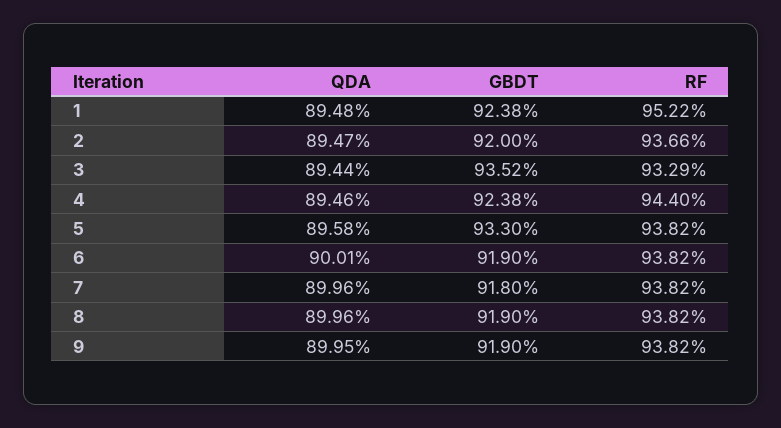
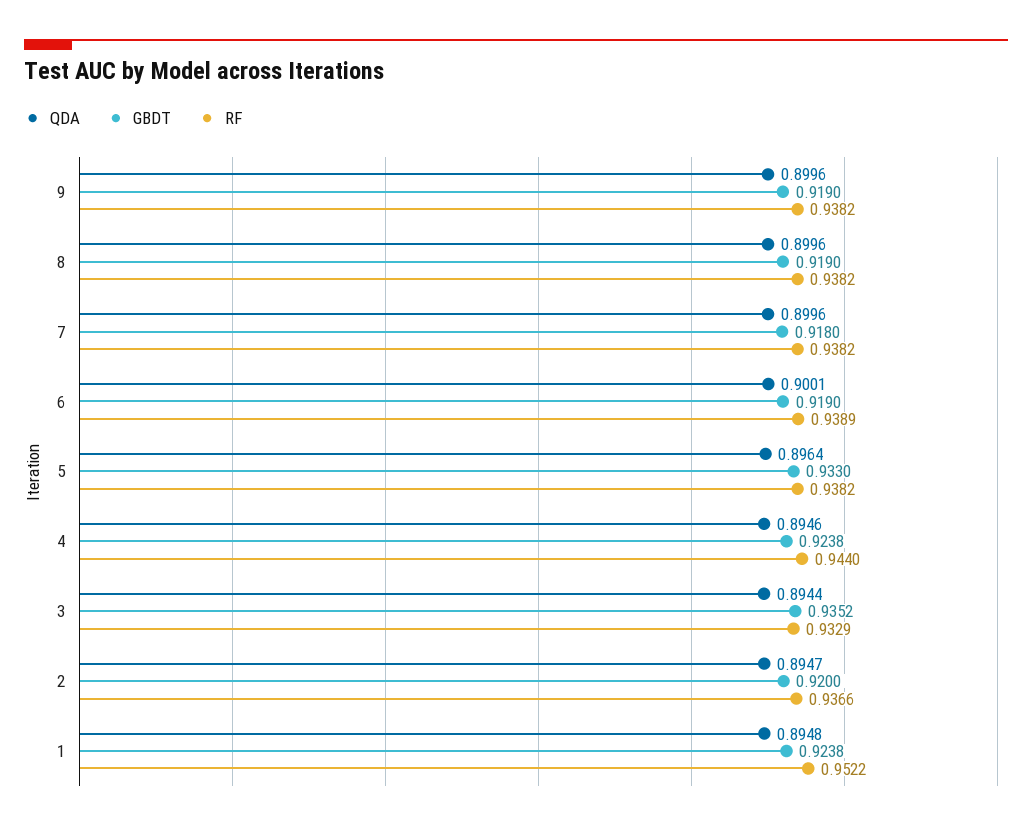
QDA, 5: 0.8958 -> 0.8964
RF, 6: 0.9382 -> 0.9389
QDA, 9: 0.8995 -> 0.8996

